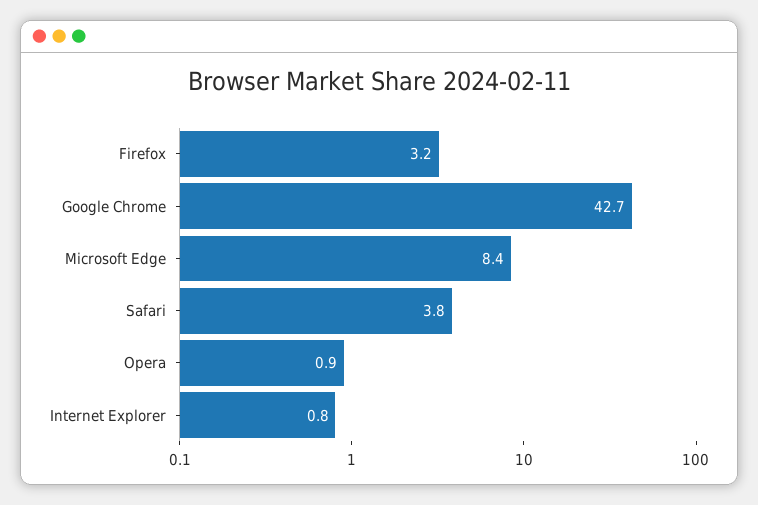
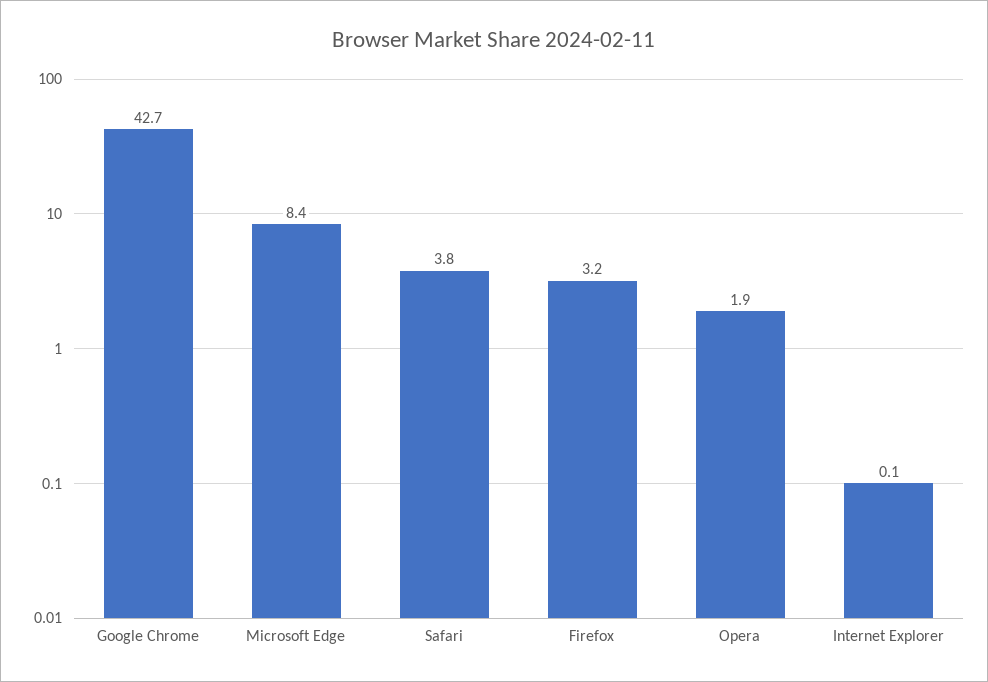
Opera: 0.9 -> 1.9
Internet Explorer: 0.8 -> 0.1

